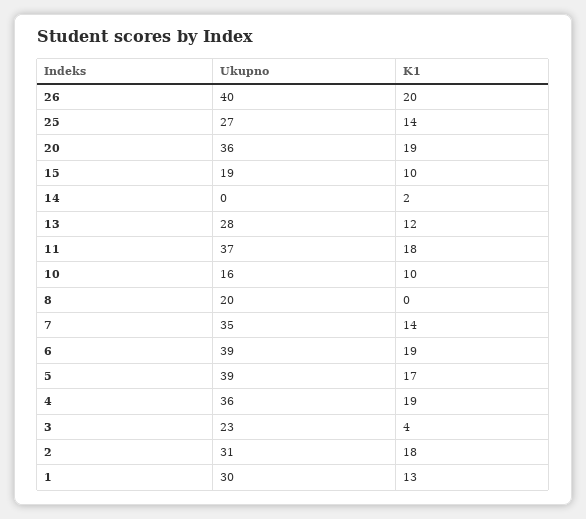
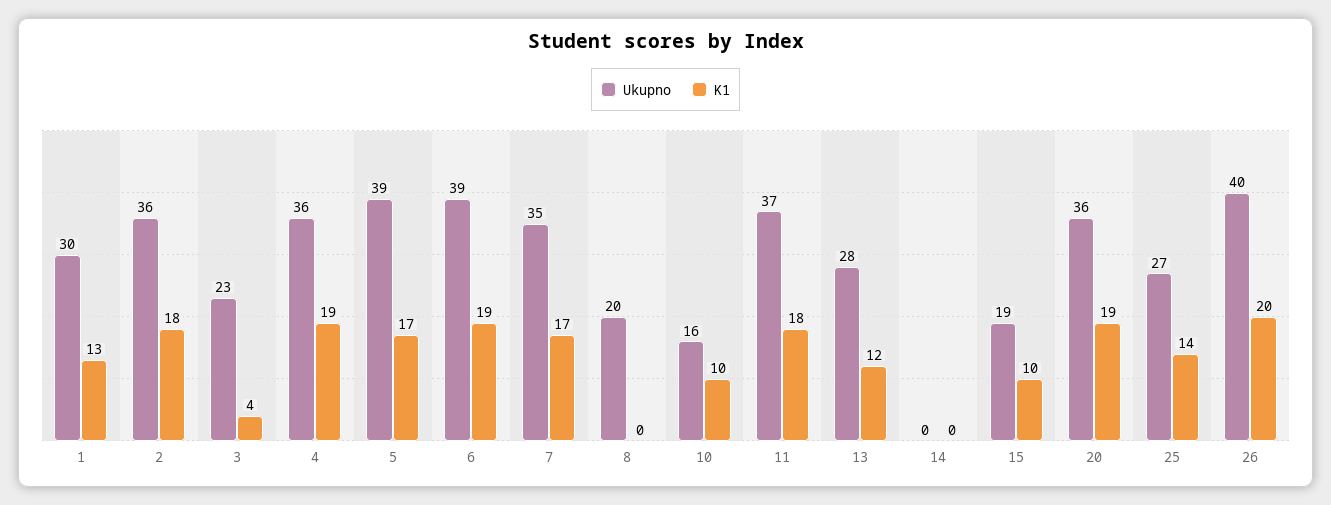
K1, 14: 2 -> 0
K1, 7: 14 -> 17
Ukupno, 2: 31 -> 36

